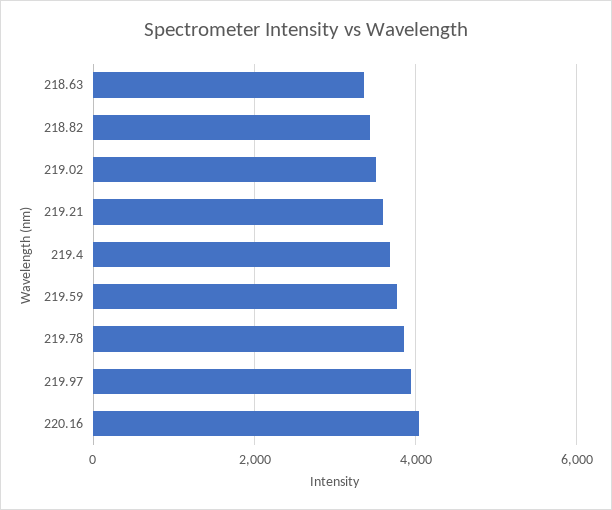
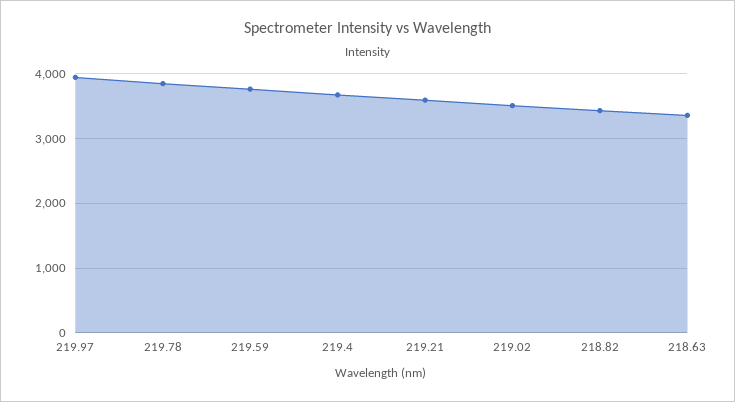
220.16: 4000 -> none

